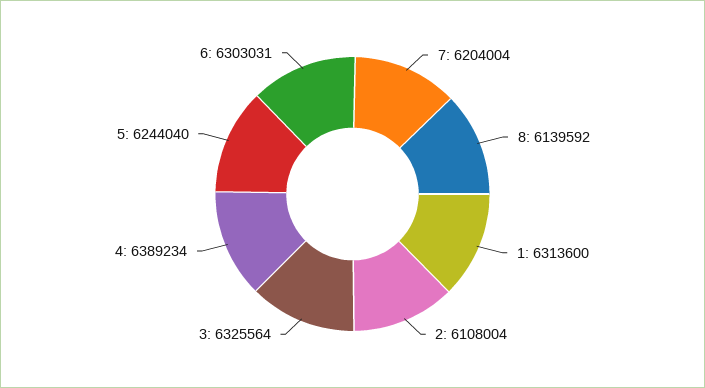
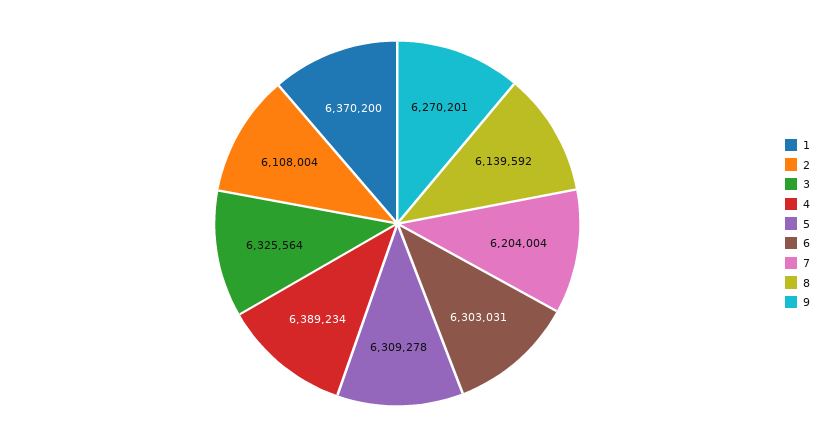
1: 6313600 -> 6370200
5: 6244040 -> 6309278
9: none -> 6270201

